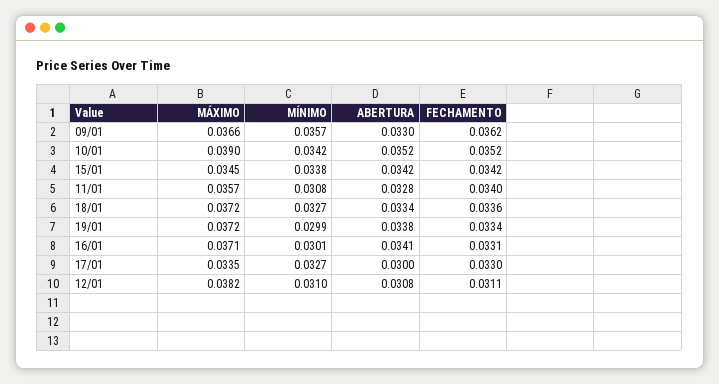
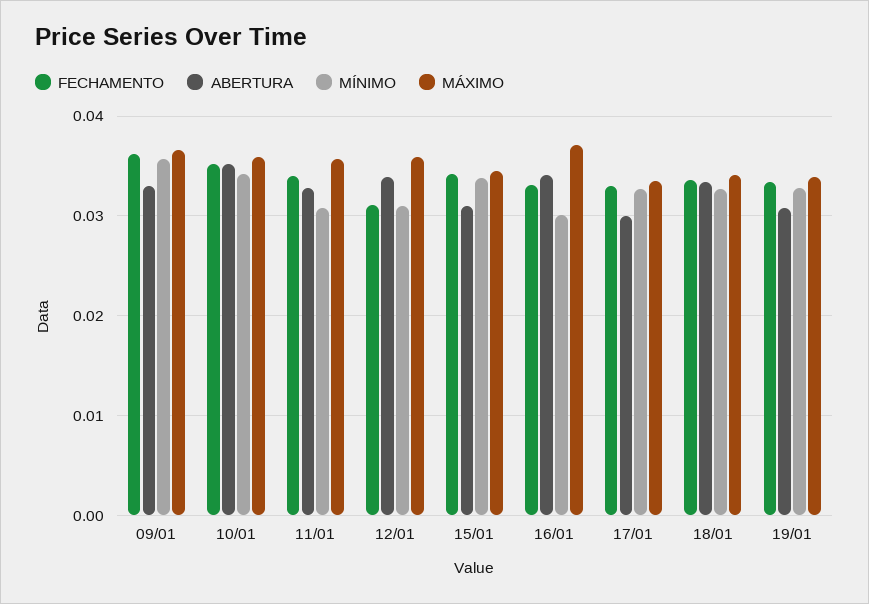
MÁXIMO, 10/01: 0.039 -> 0.036
ABERTURA, 15/01: 0.0342 -> 0.031
MÁXIMO, 18/01: 0.0372 -> 0.034
MÁXIMO, 19/01: 0.0372 -> 0.034
MÍNIMO, 19/01: 0.0299 -> 0.033
ABERTURA, 19/01: 0.0338 -> 0.031
MÁXIMO, 12/01: 0.0382 -> 0.036
ABERTURA, 12/01: 0.0308 -> 0.034

